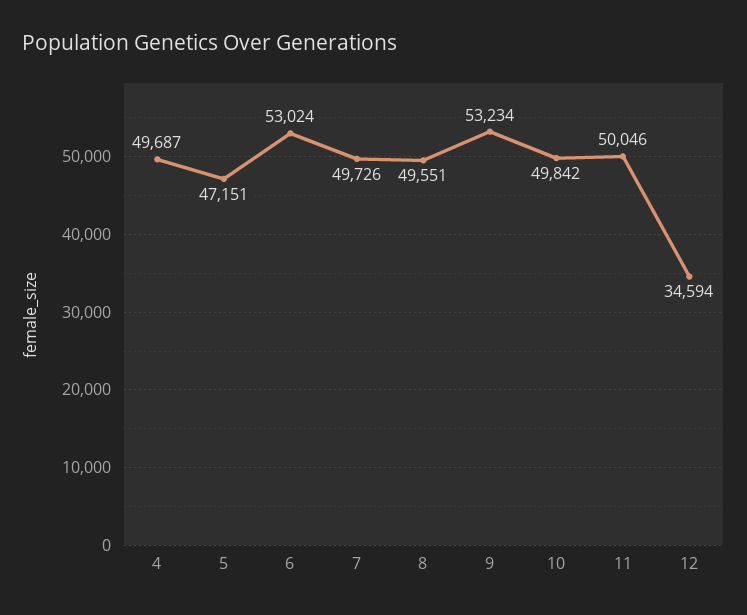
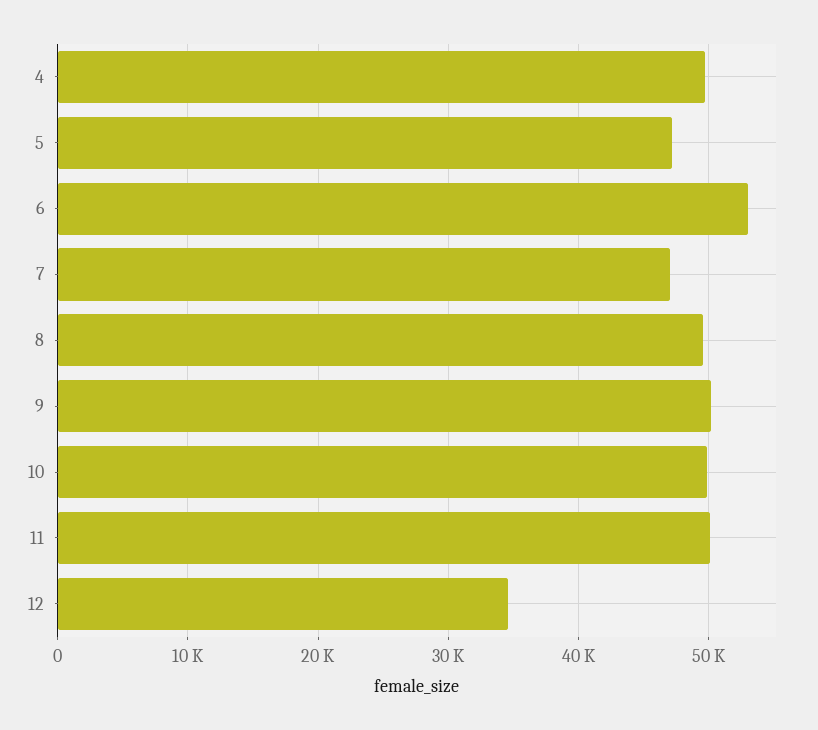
7: 49726 -> 47000
9: 53234 -> 50000

